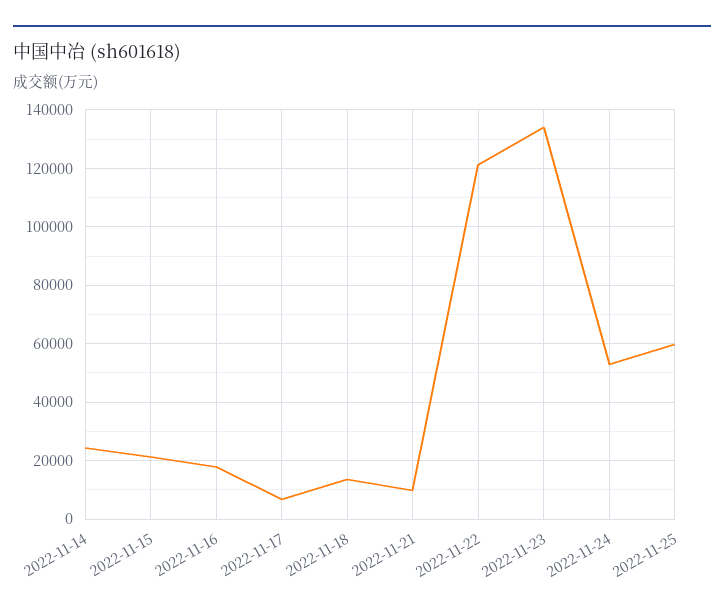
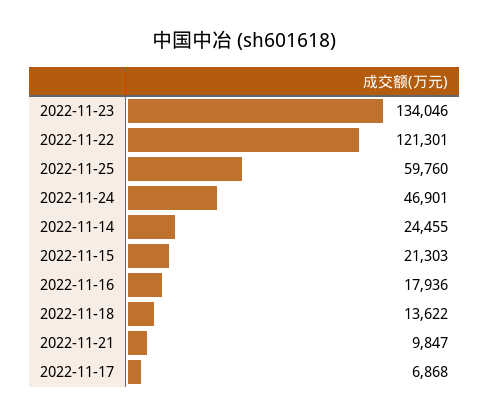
2022-11-24: 52500 -> 46901

